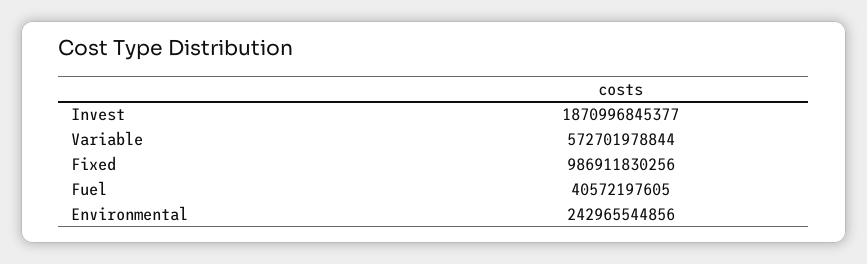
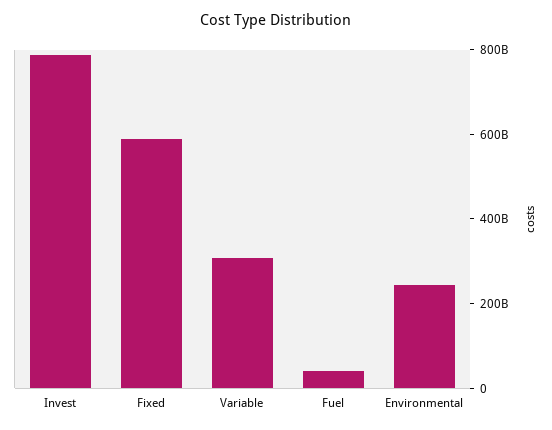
Invest: 1870996845377 -> 800000000000
Variable: 572701978844 -> 300000000000
Fixed: 986911830256 -> 600000000000

